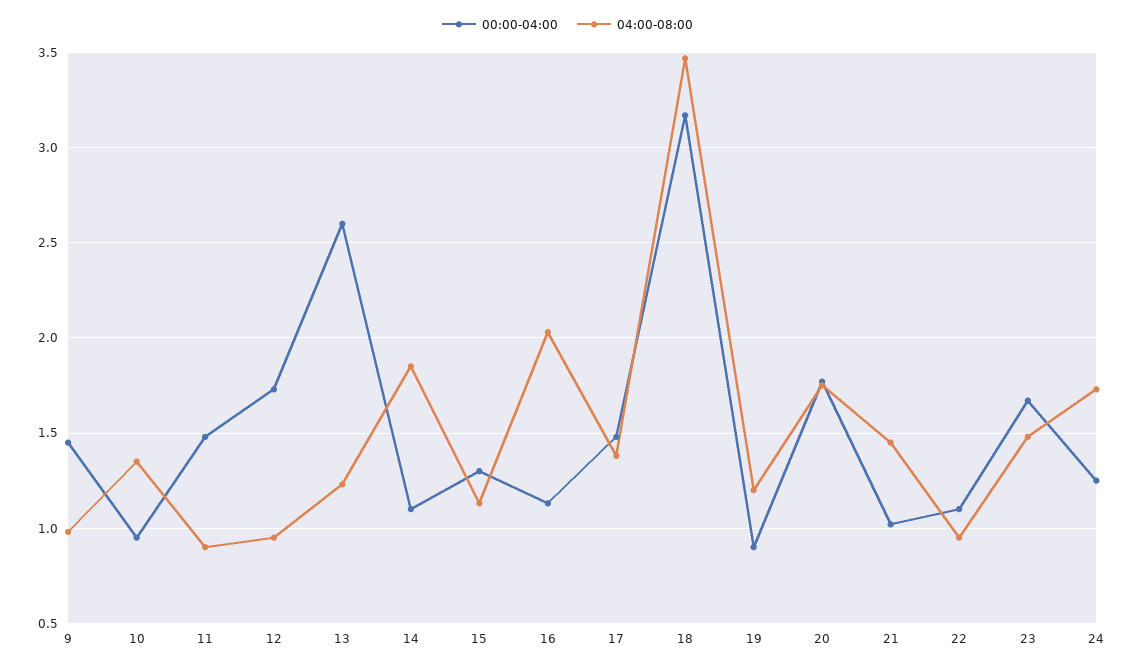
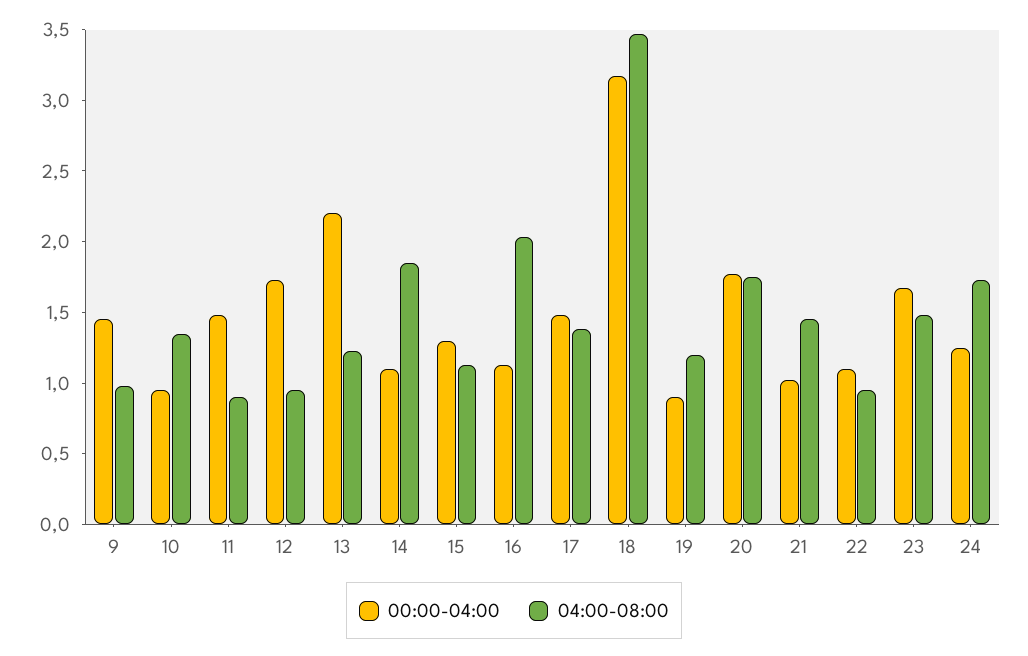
00:00-04:00, 13: 2.6 -> 2.2

